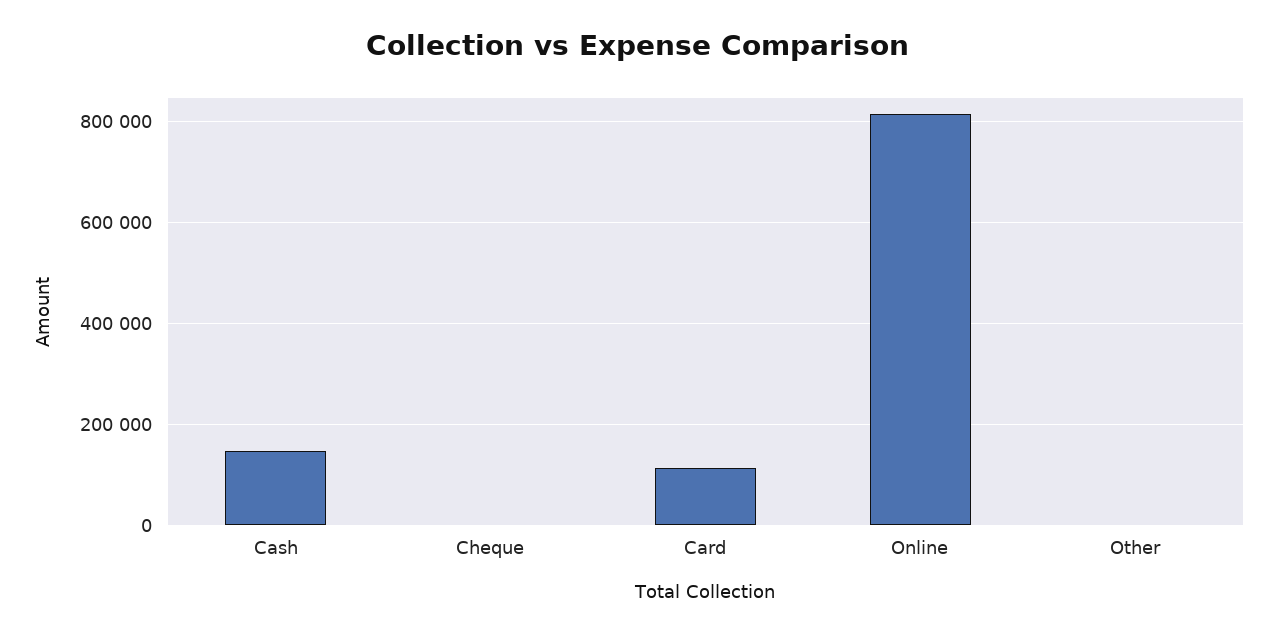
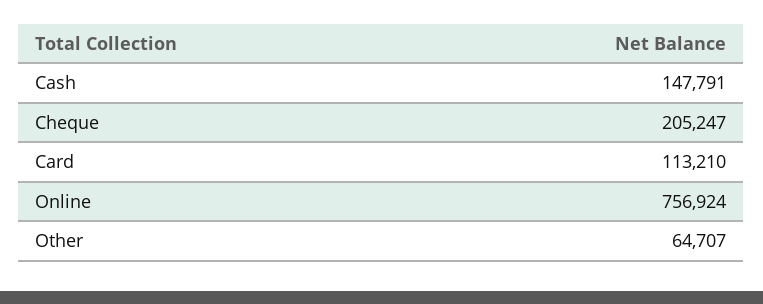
Cheque: 0 -> 205247
Online: 820000 -> 756924
Other: 0 -> 64707

